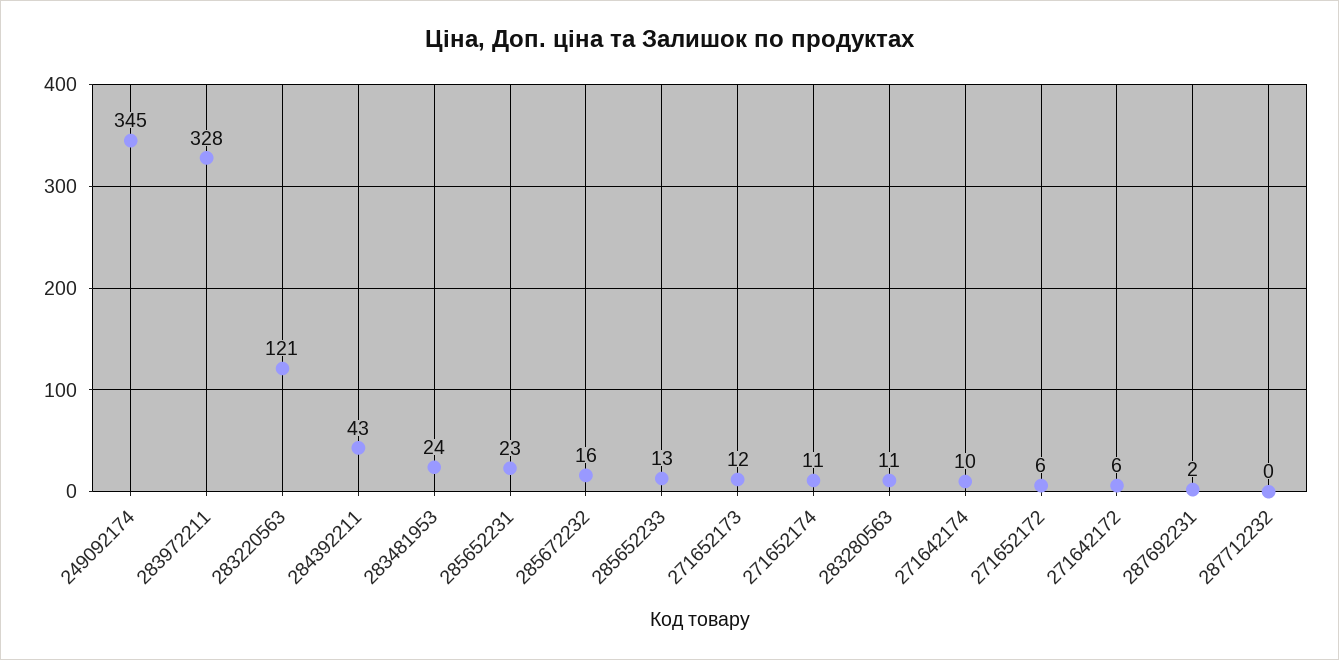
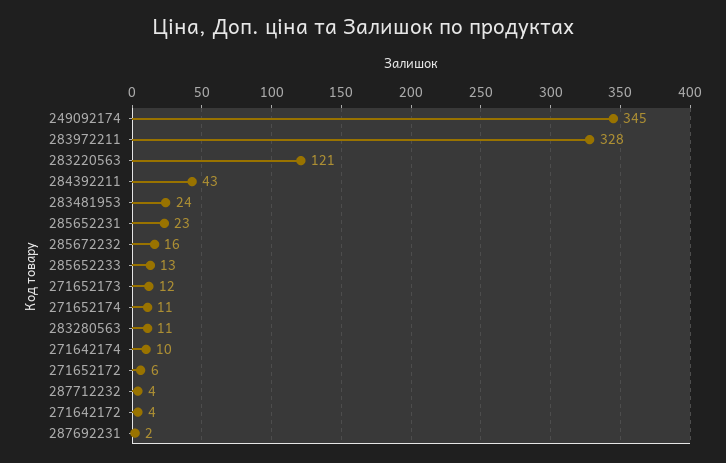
271642172: 6 -> 4
287712232: 0 -> 4

